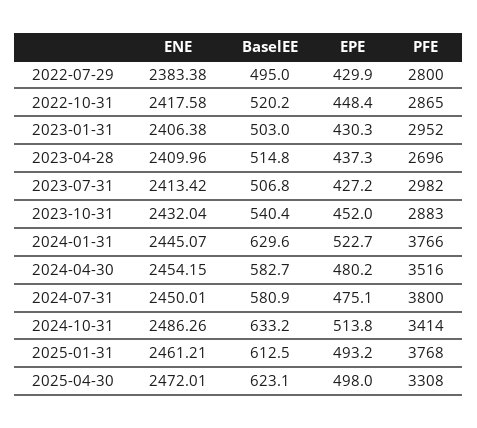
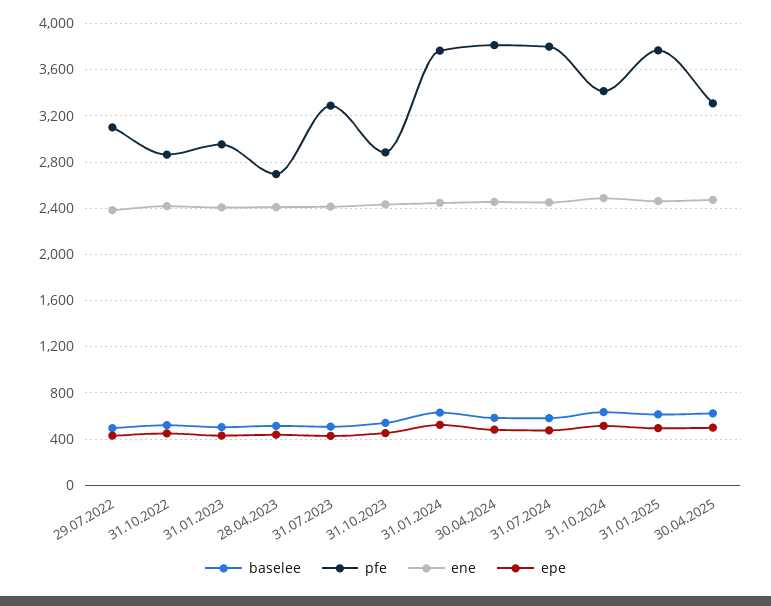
PFE, 2022-07-29: 2800 -> 3100
PFE, 2023-07-31: 2982 -> 3300
PFE, 2024-04-30: 3516 -> 3800

